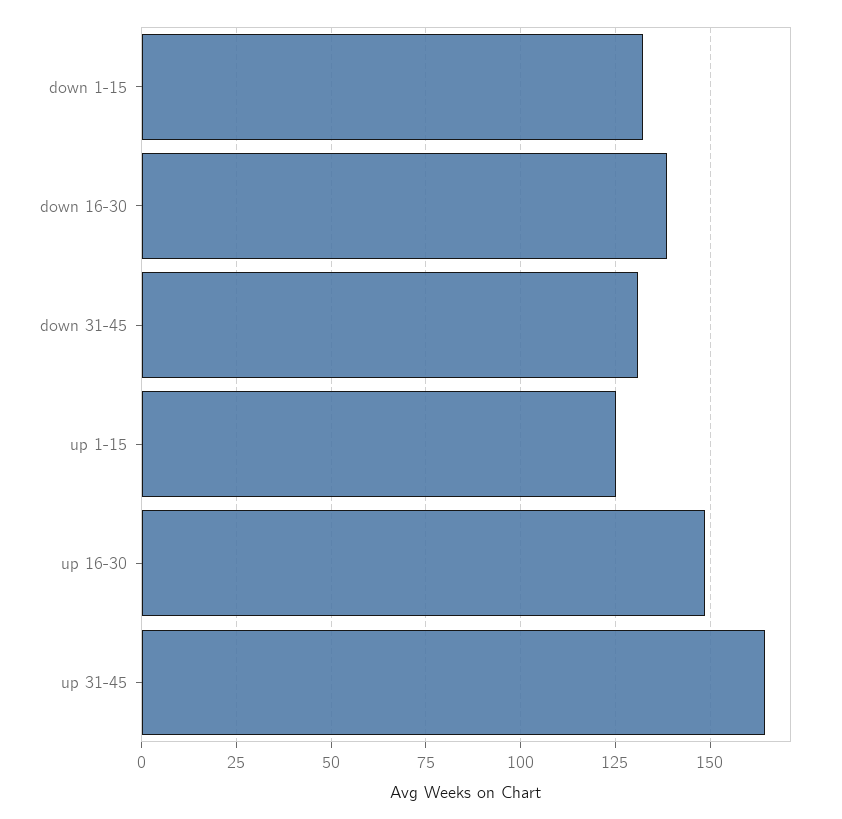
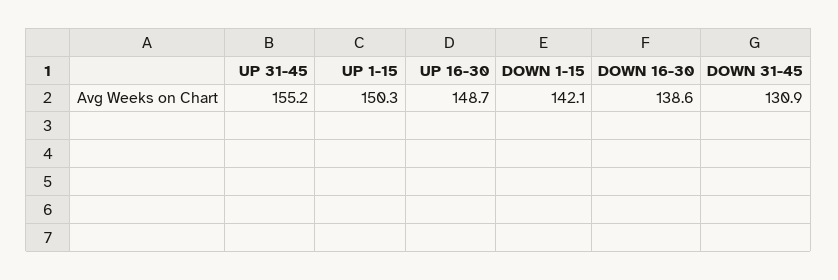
down 1-15: 132.5 -> 142.1
up 1-15: 125 -> 150.3
up 31-45: 165 -> 155.2

